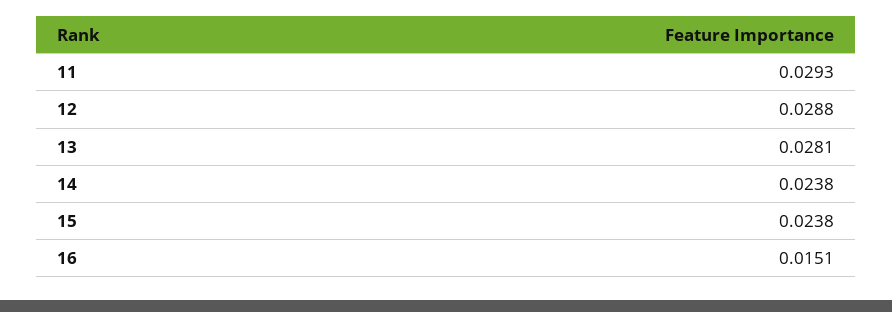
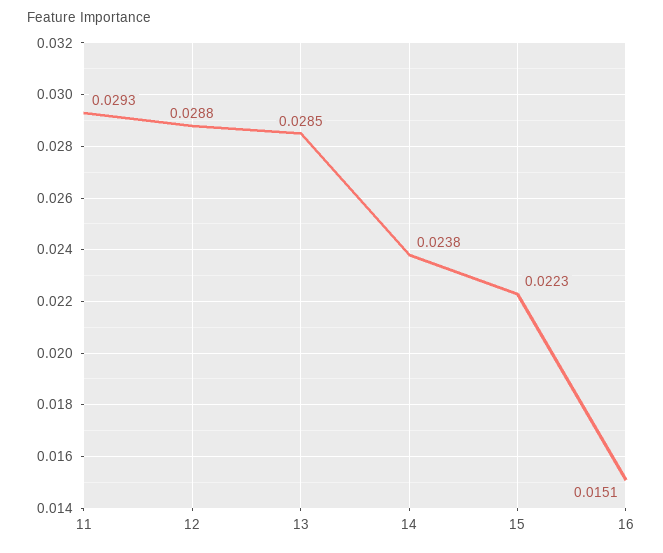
13: 0.0281 -> 0.0285
15: 0.0238 -> 0.0223

